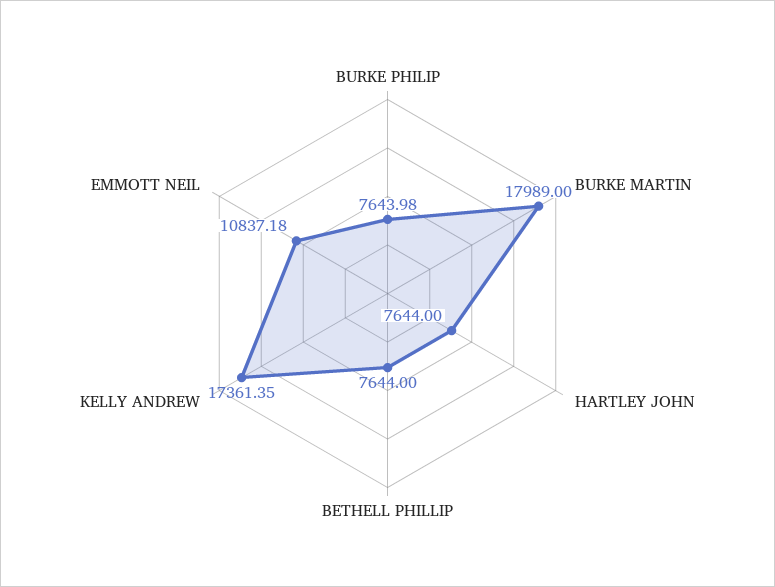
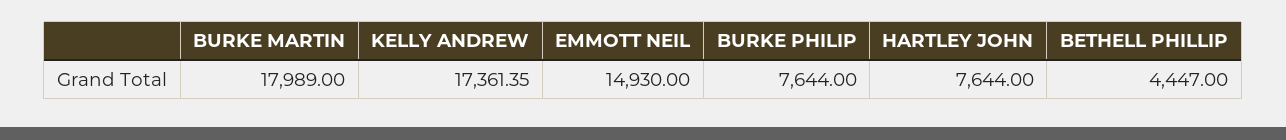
BURKE PHILIP: 7643.98 -> 7644
BETHELL PHILLIP: 7644 -> 4447
EMMOTT NEIL: 10837.18 -> 14930

